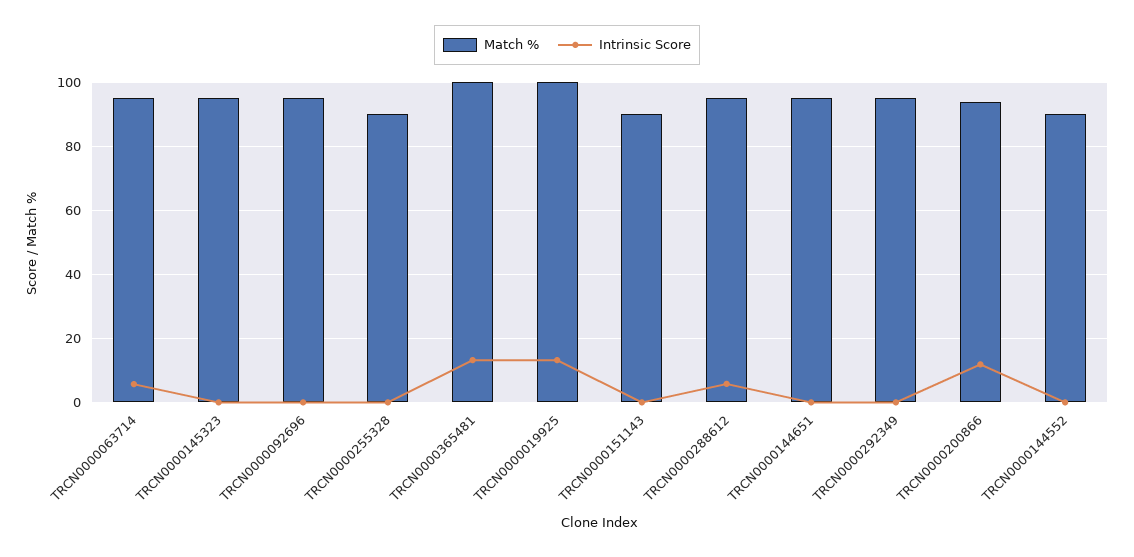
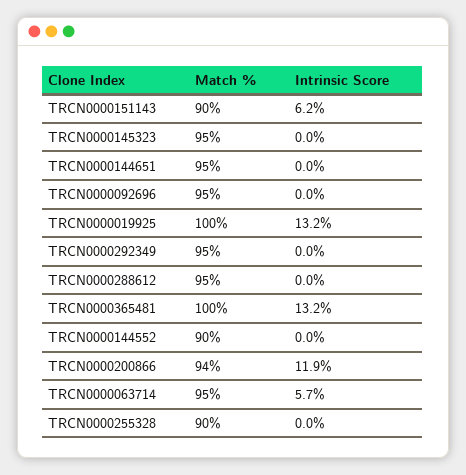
Intrinsic Score, TRCN0000151143: 0 -> 6.2
Intrinsic Score, TRCN0000288612: 6 -> 0

